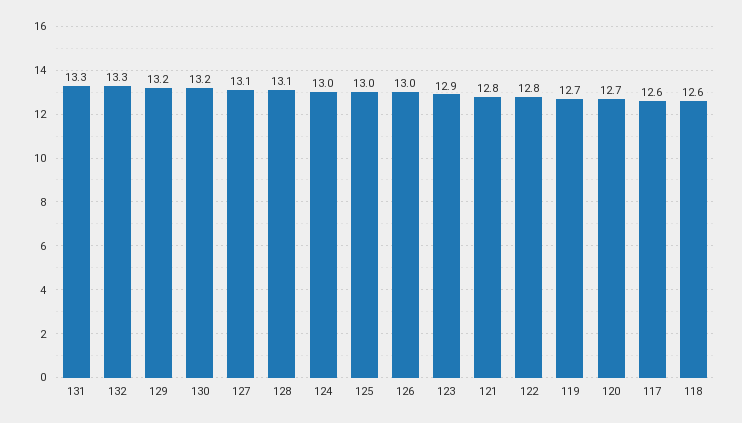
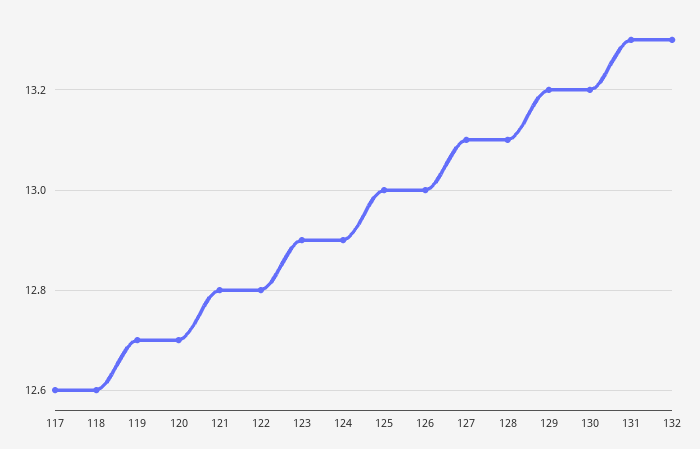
124: 13 -> 12.9

